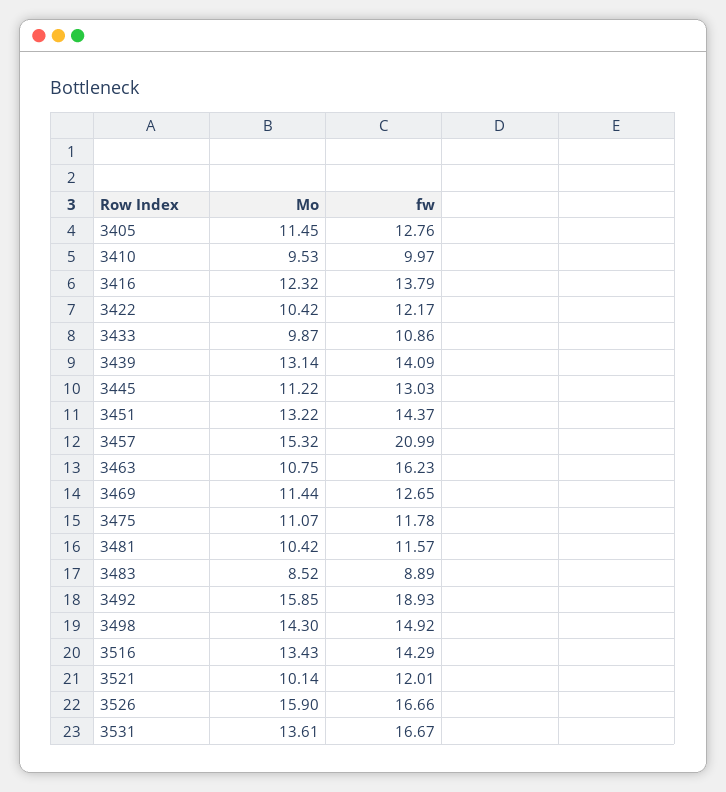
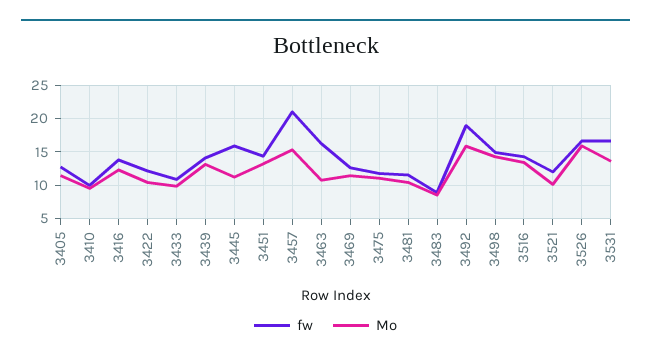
fw, 3445: 13.03 -> 16

